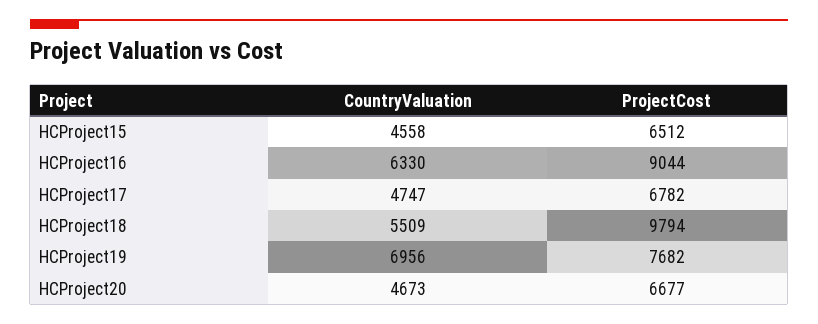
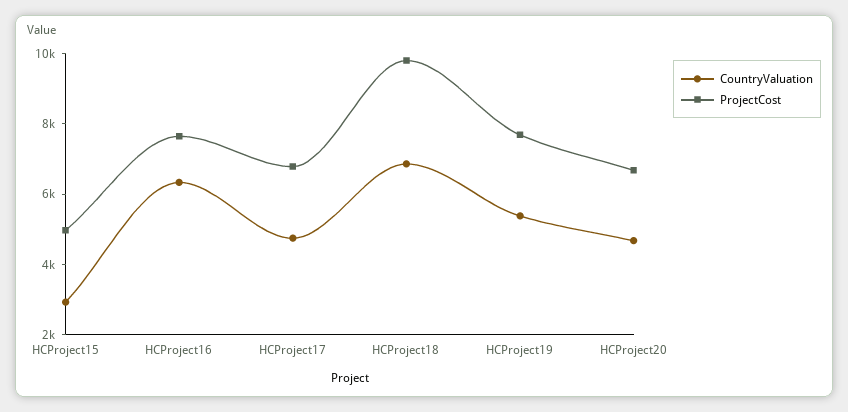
CountryValuation, HCProject15: 4558 -> 3000
ProjectCost, HCProject15: 6512 -> 5000
ProjectCost, HCProject16: 9044 -> 7500
CountryValuation, HCProject18: 5509 -> 7000
CountryValuation, HCProject19: 6956 -> 5500

